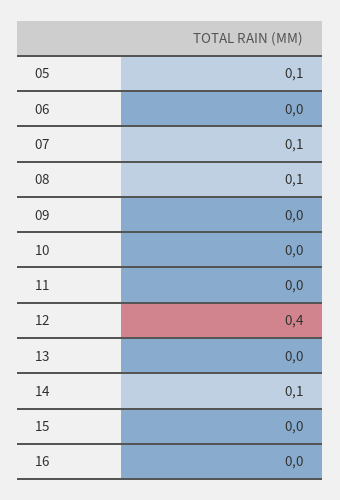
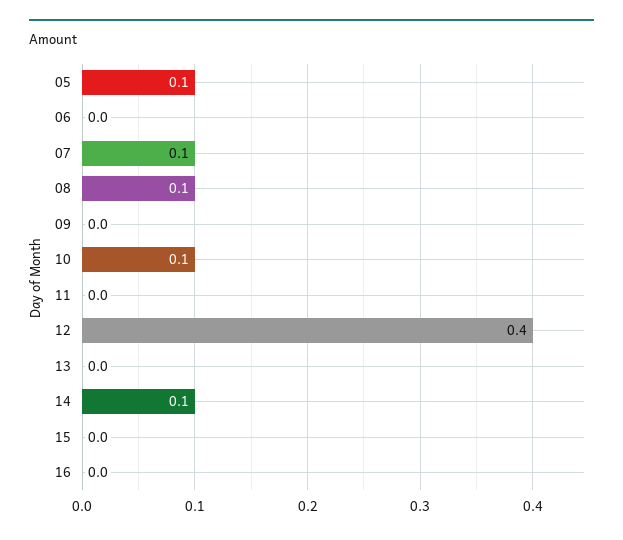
10: 0 -> 0.1

